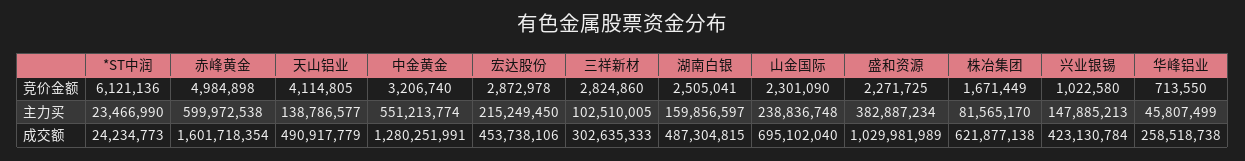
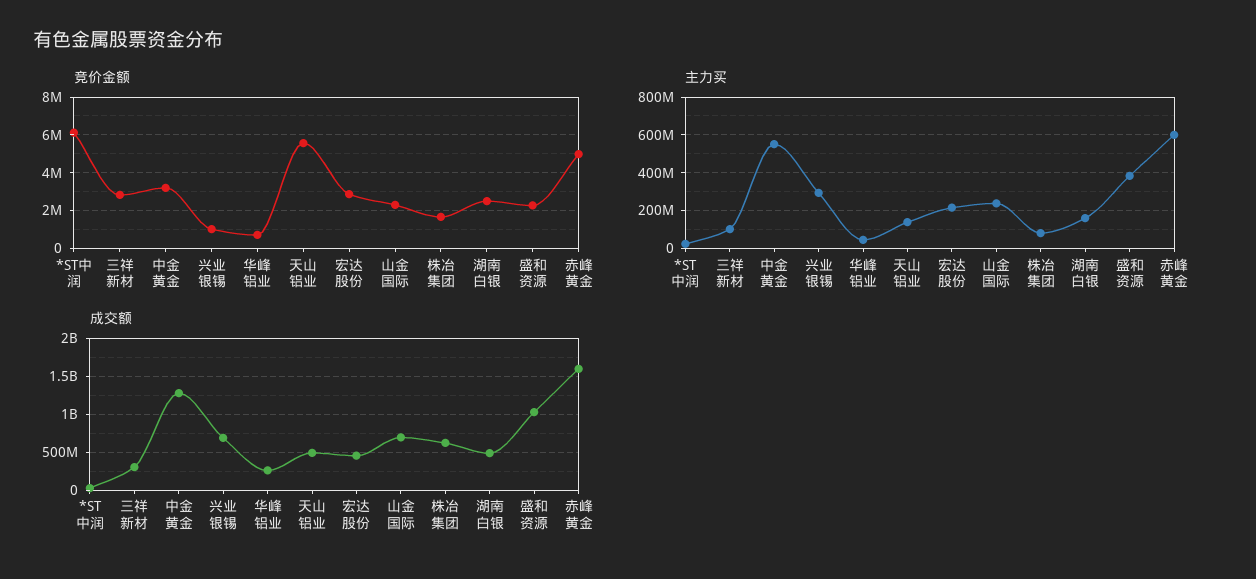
竞价金额, 天山铝业: 4114805 -> 5500000
主力买, 兴业银锡: 147885213 -> 300000000
成交额, 兴业银锡: 423130784 -> 700000000

